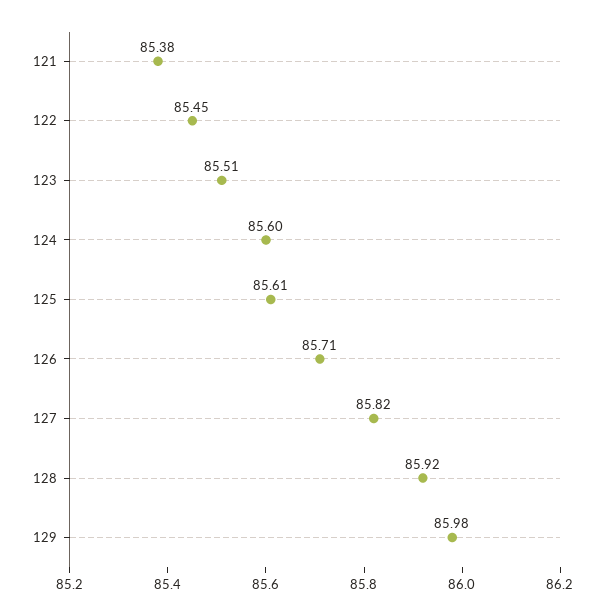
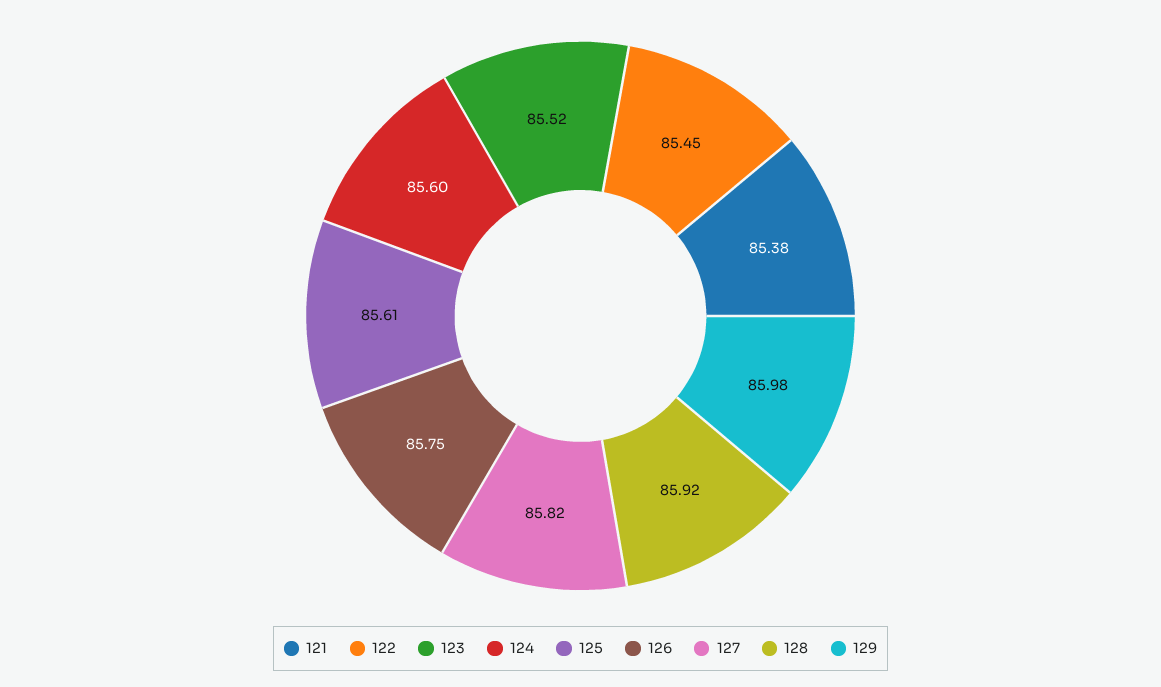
123: 85.51 -> 85.52
126: 85.71 -> 85.75

